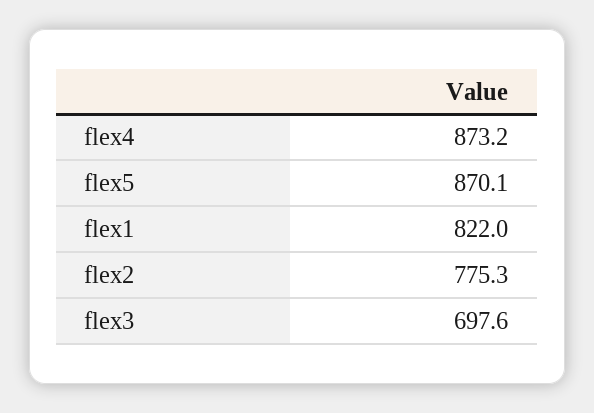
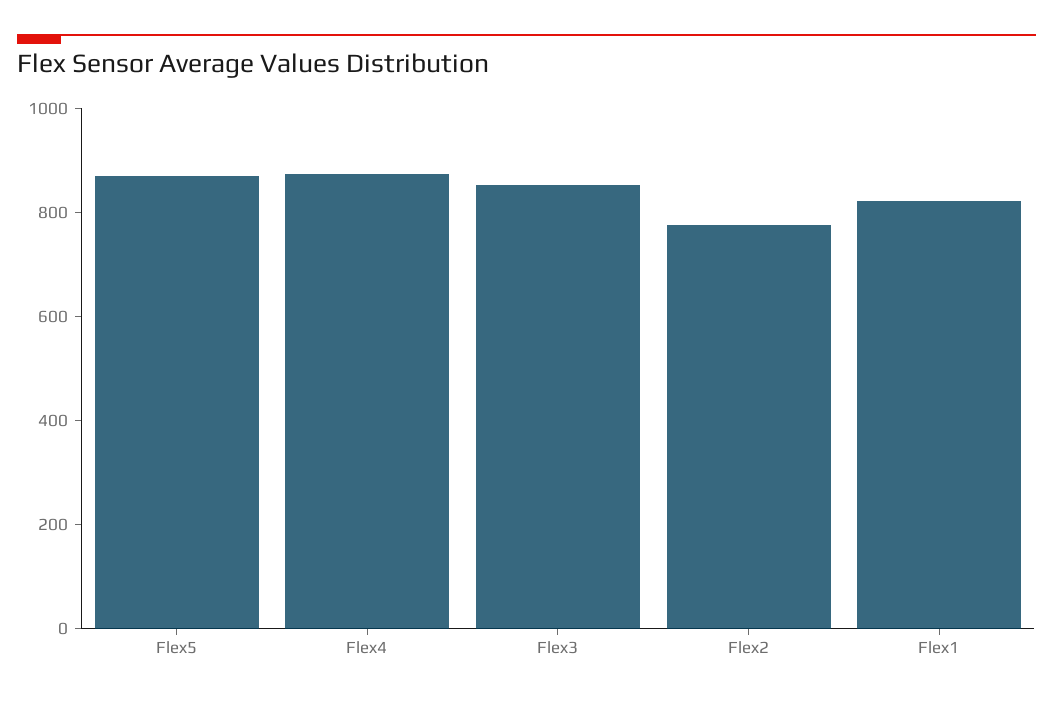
flex3: 697.6 -> 850

